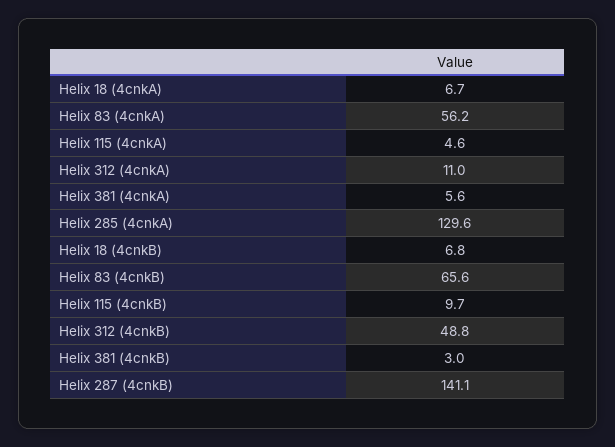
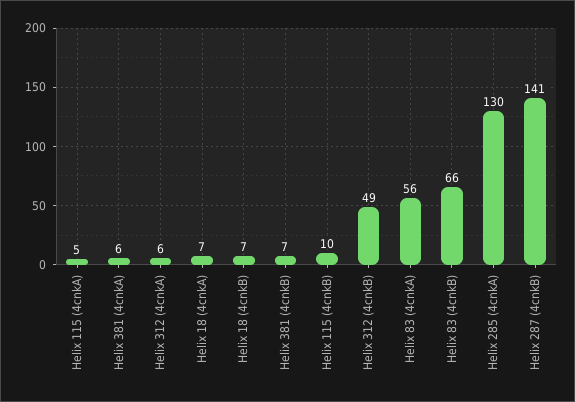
Helix 312 (4cnkA): 11 -> 6
Helix 381 (4cnkB): 3 -> 7

